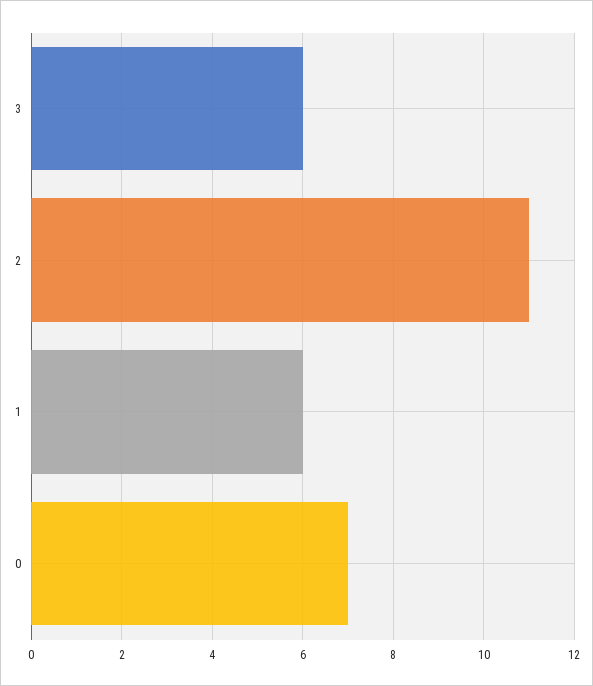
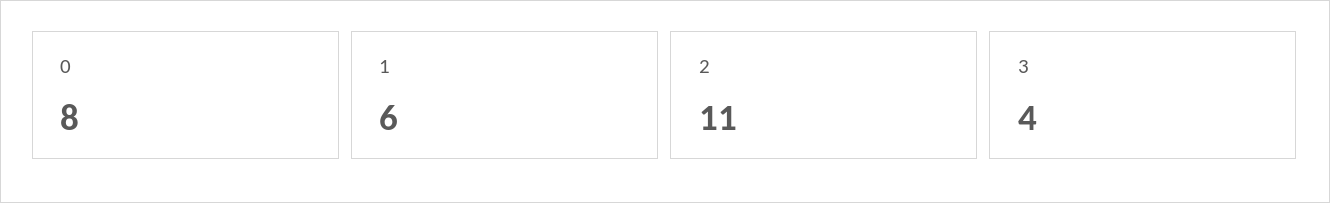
3: 6 -> 4
0: 7 -> 8

